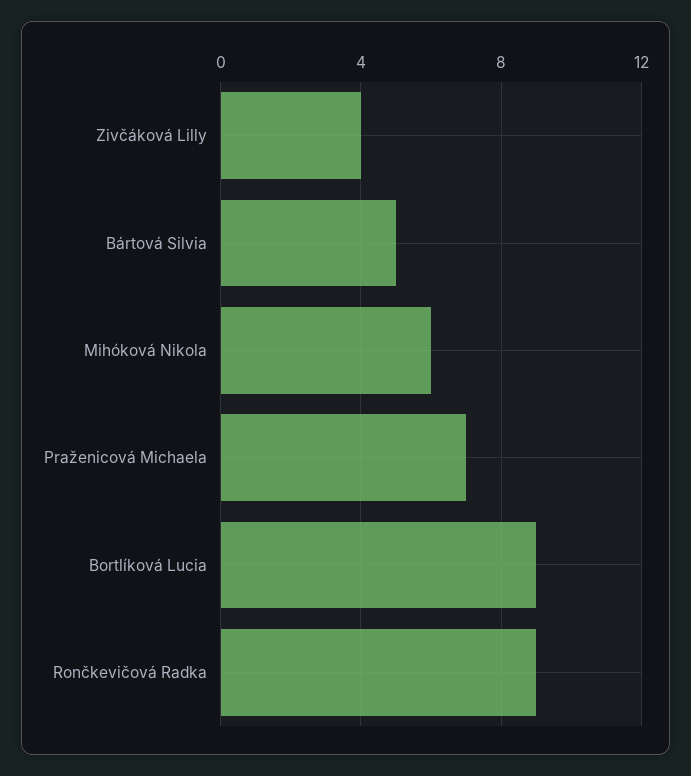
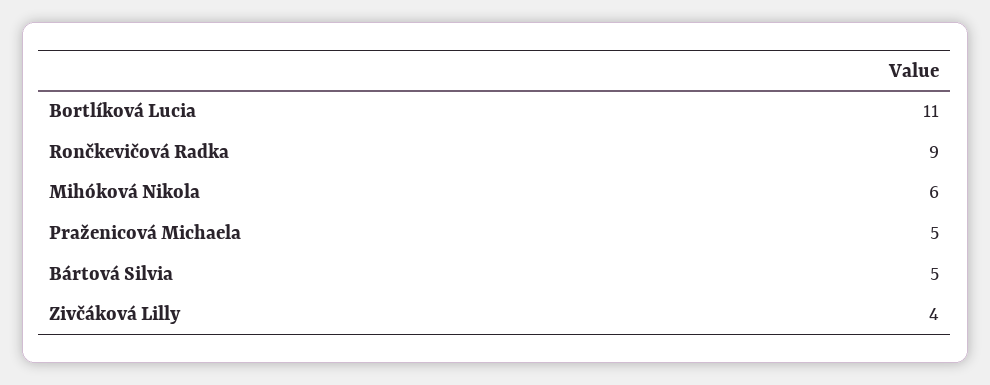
Praženicová Michaela: 7 -> 5
Bortlíková Lucia: 9 -> 11

